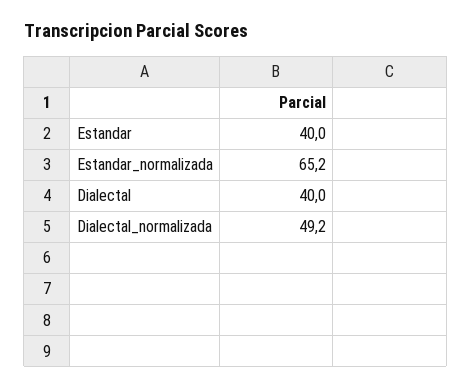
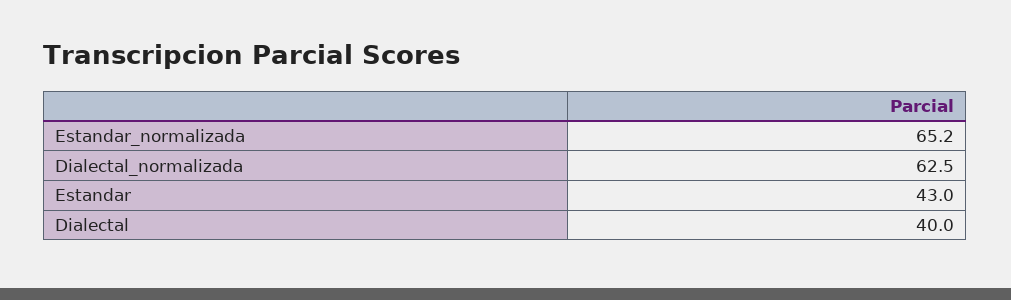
Estandar: 40 -> 43
Dialectal_normalizada: 49.2 -> 62.5

